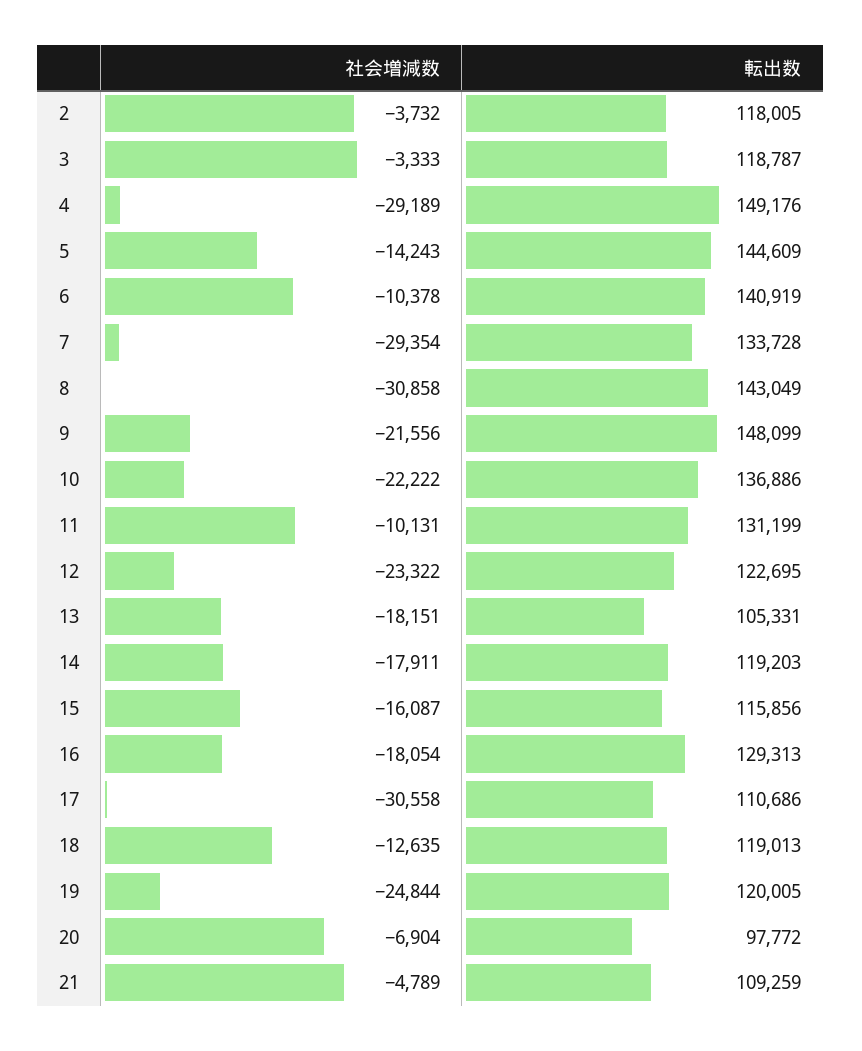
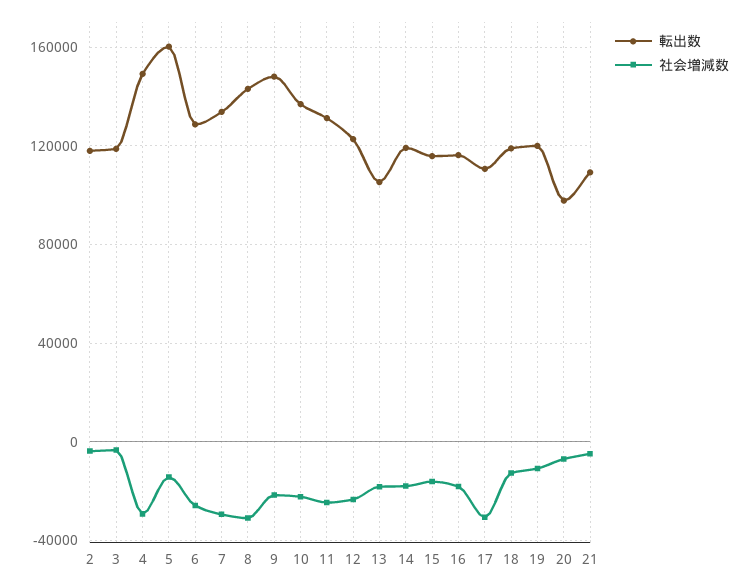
転出数, 5: 144609 -> 160000
社会増減数, 6: -10378 -> -25000
転出数, 6: 140919 -> 130000
社会増減数, 11: -10131 -> -25000
転出数, 16: 129313 -> 115000
社会増減数, 19: -24844 -> -10000

